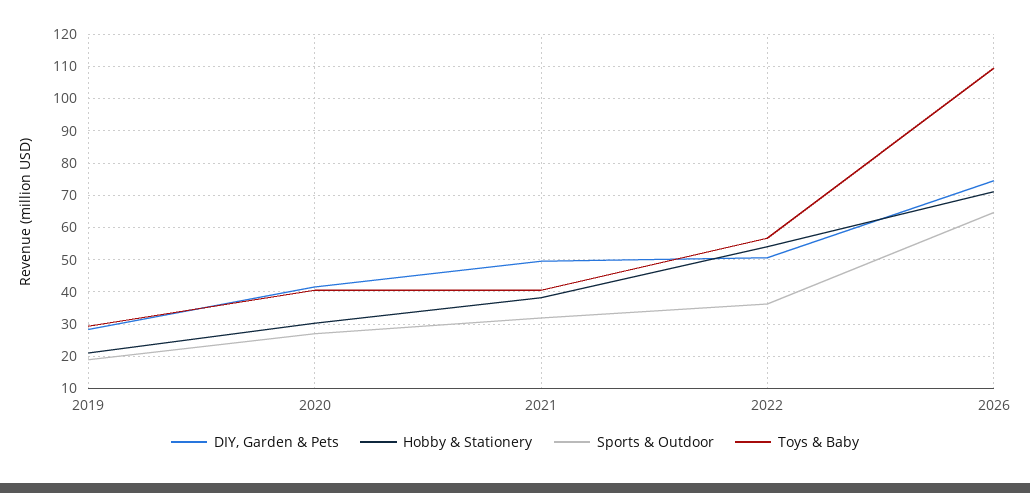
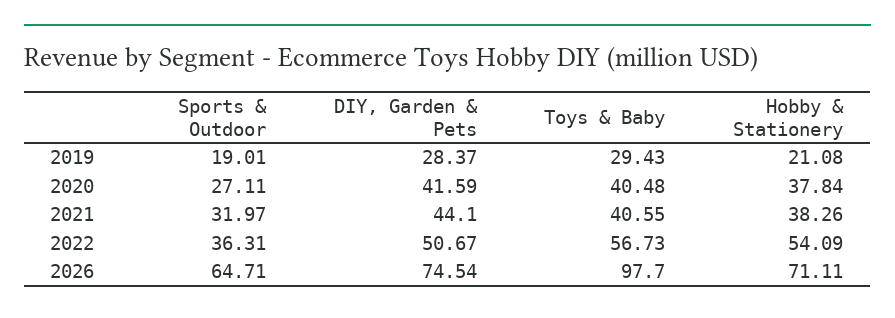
Hobby & Stationery, 2020: 30 -> 37.84
DIY, Garden & Pets, 2021: 50 -> 44.1
Toys & Baby, 2026: 110 -> 97.7

